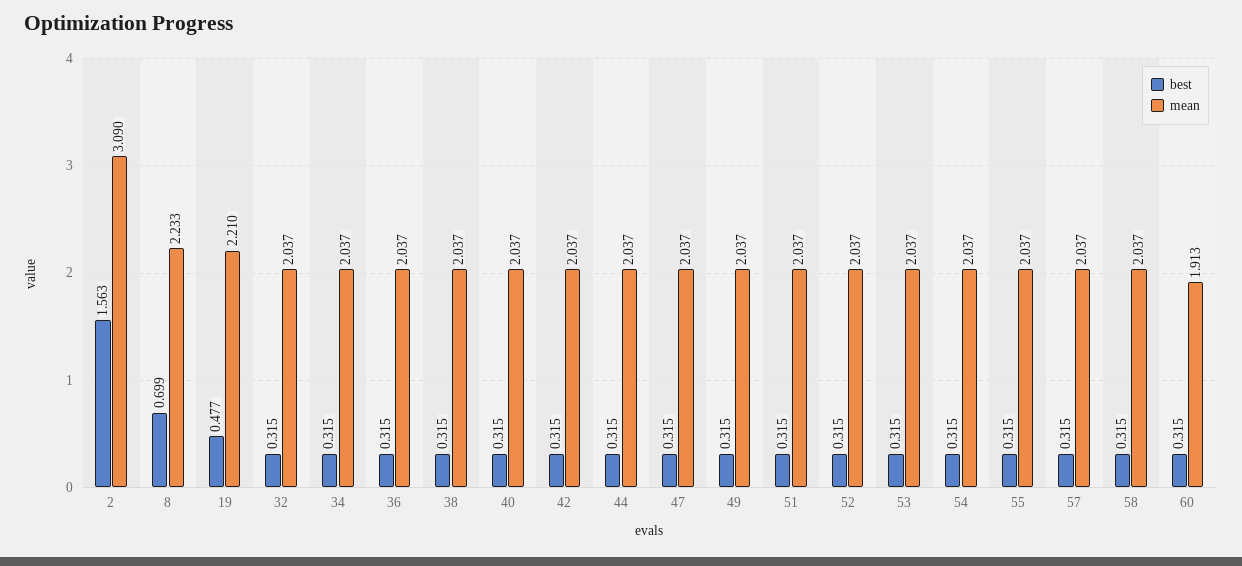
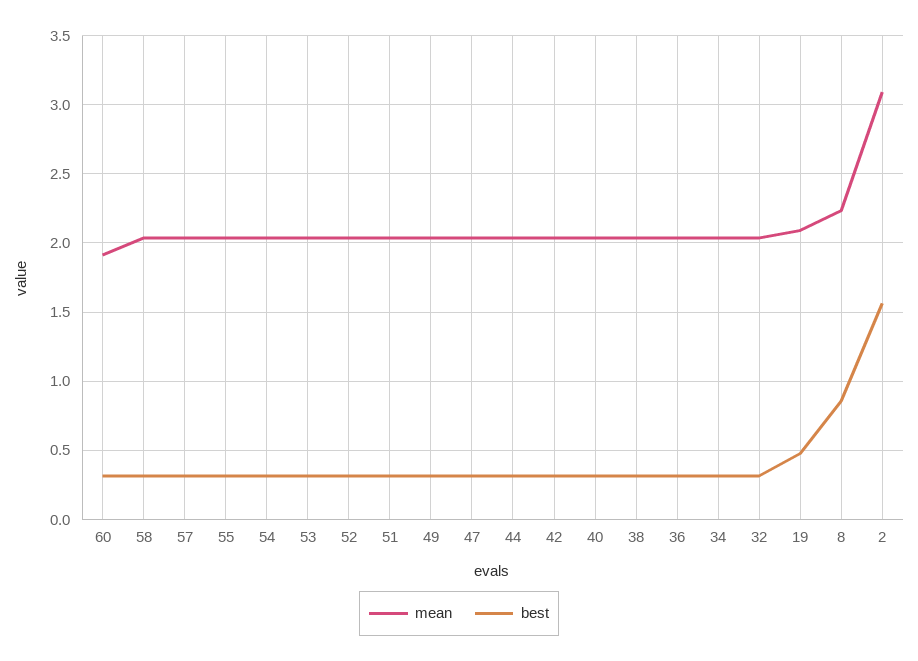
best, 8: 0.699 -> 0.85
mean, 19: 2.21 -> 2.1

